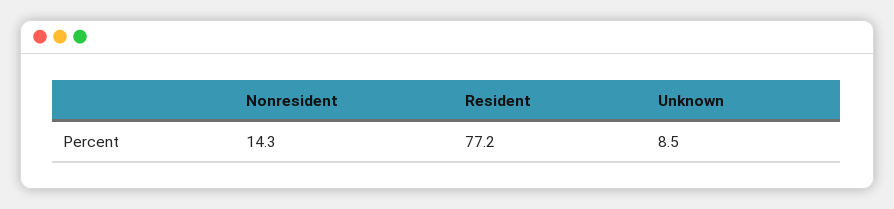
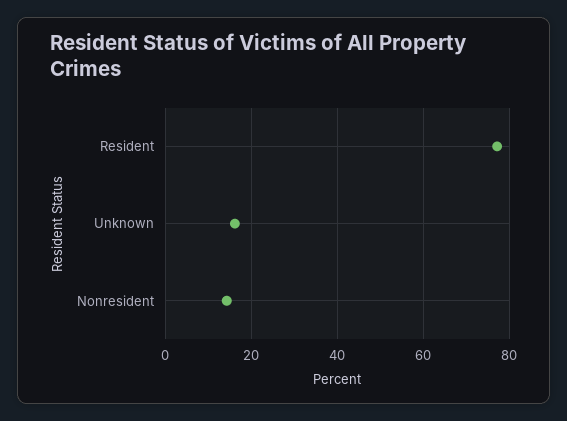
Unknown: 8.5 -> 16

